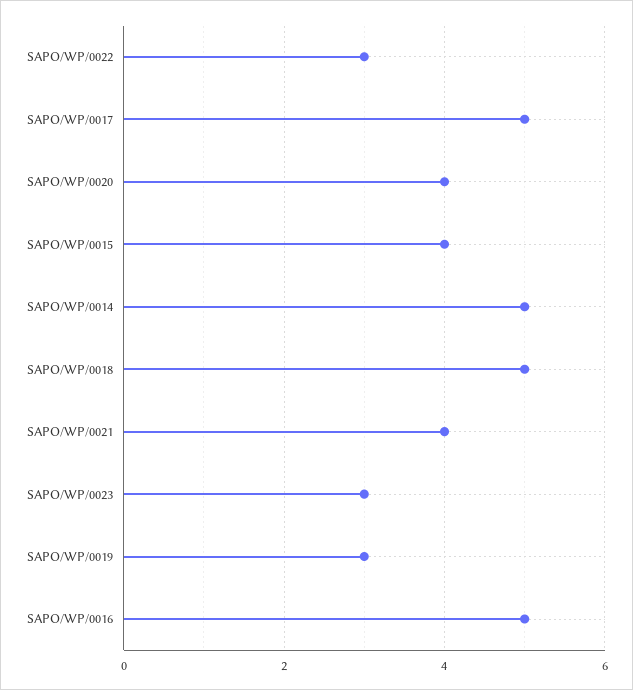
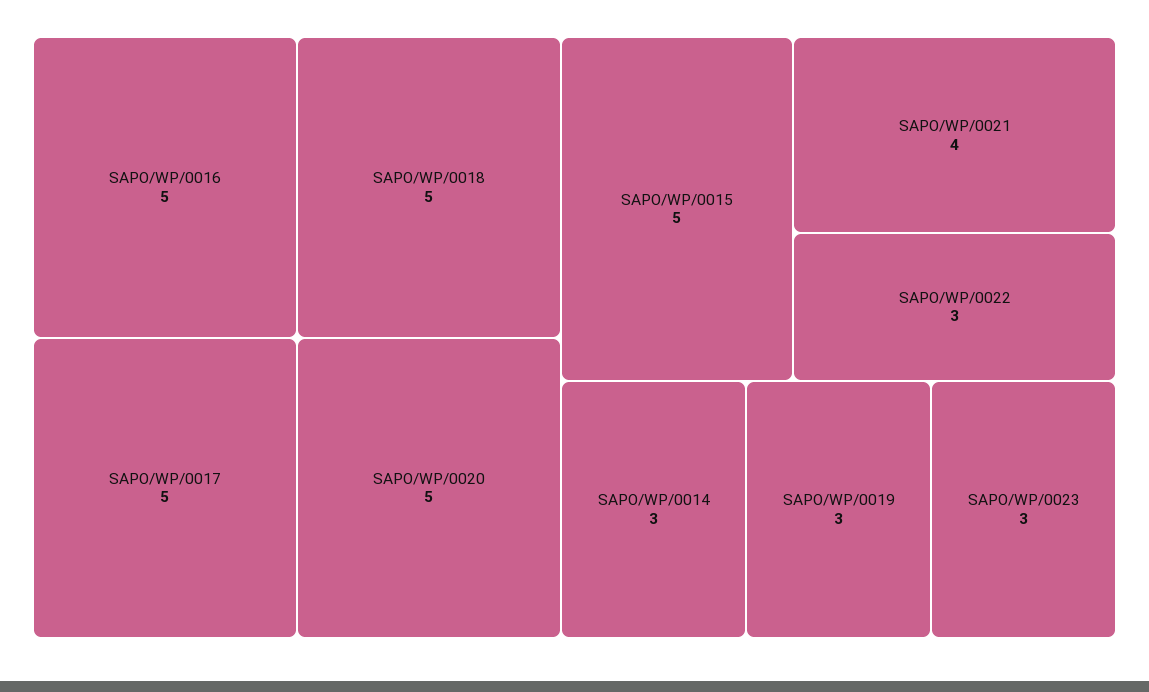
SAPO/WP/0020: 4 -> 5
SAPO/WP/0015: 4 -> 5
SAPO/WP/0014: 5 -> 3

